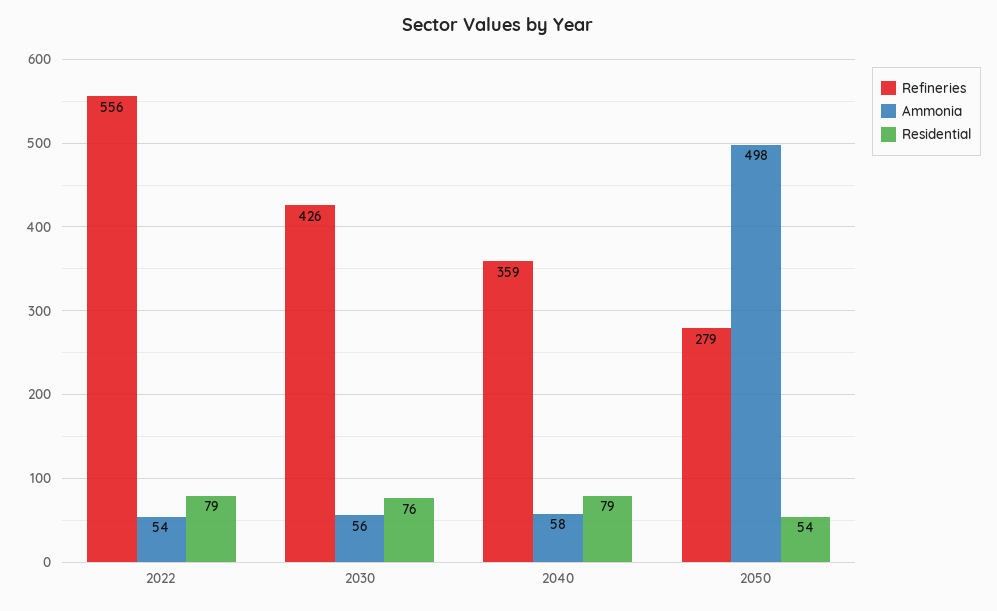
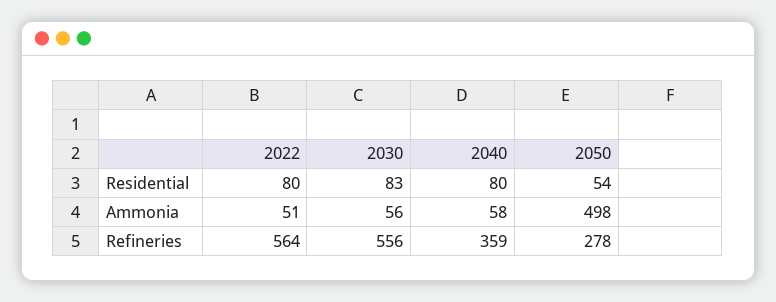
Refineries, 2022: 556 -> 564
Ammonia, 2022: 54 -> 51
Residential, 2022: 79 -> 80
Refineries, 2030: 426 -> 556
Residential, 2030: 76 -> 83
Residential, 2040: 79 -> 80
Refineries, 2050: 279 -> 278

